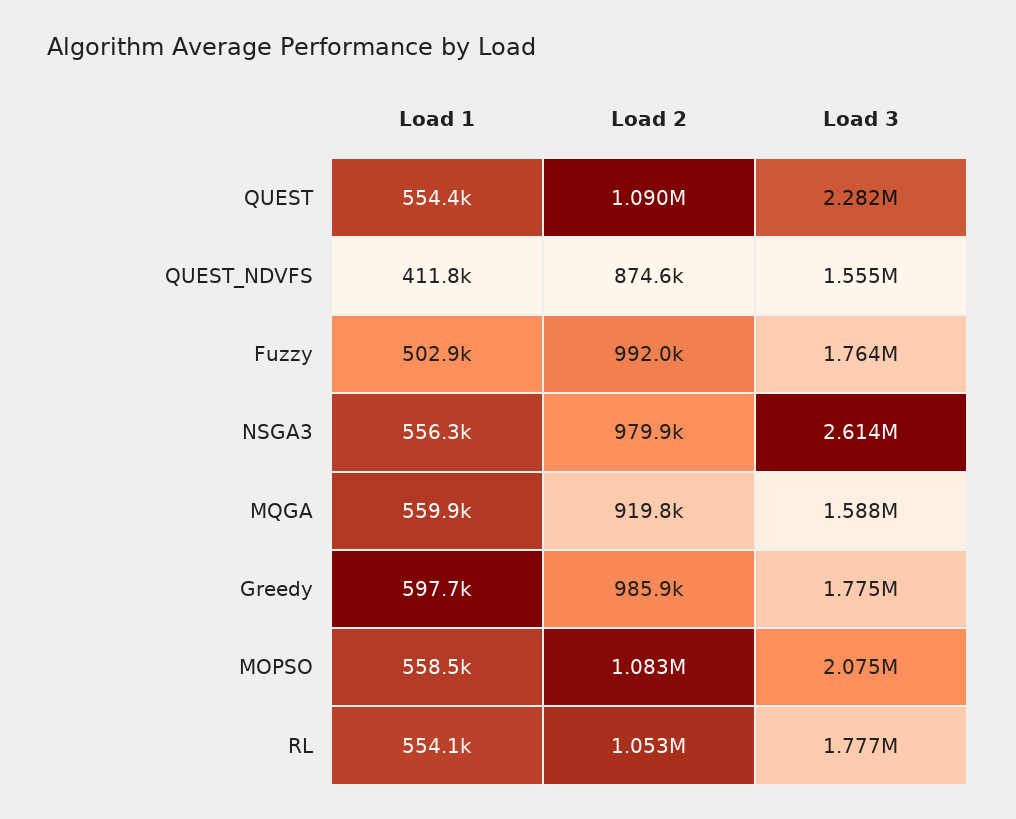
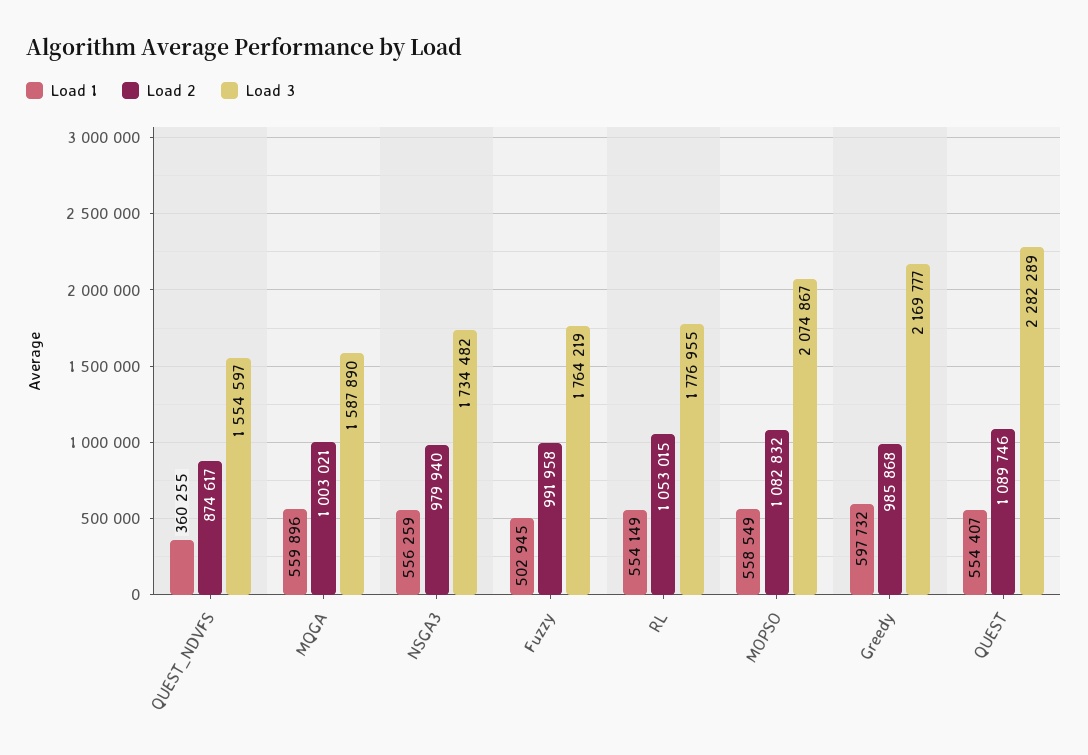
Load 1, QUEST_NDVFS: 411800 -> 360255
Load 3, NSGA3: 2614000 -> 1734482
Load 2, MQGA: 919800 -> 1003021
Load 3, Greedy: 1775000 -> 2169777

